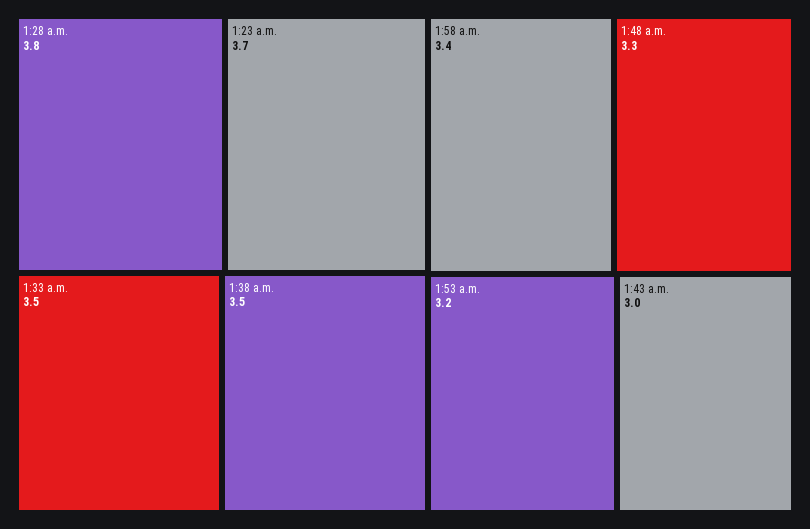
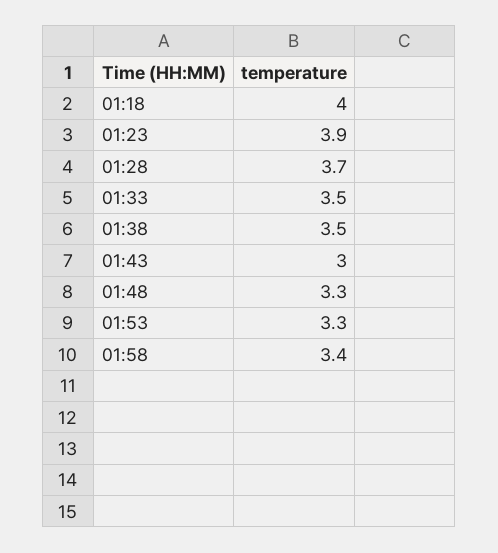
1:28 a.m.: 3.8 -> 3.7
1:23 a.m.: 3.7 -> 3.9
1:53 a.m.: 3.2 -> 3.3
01:18: none -> 4

